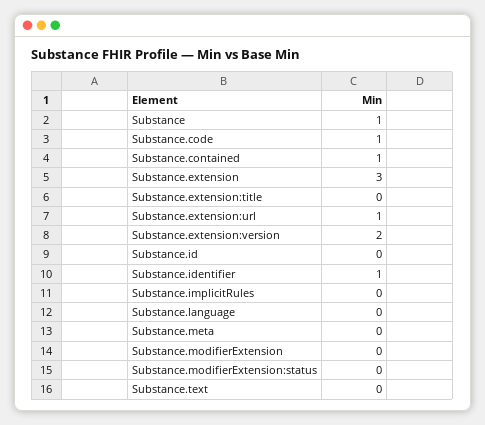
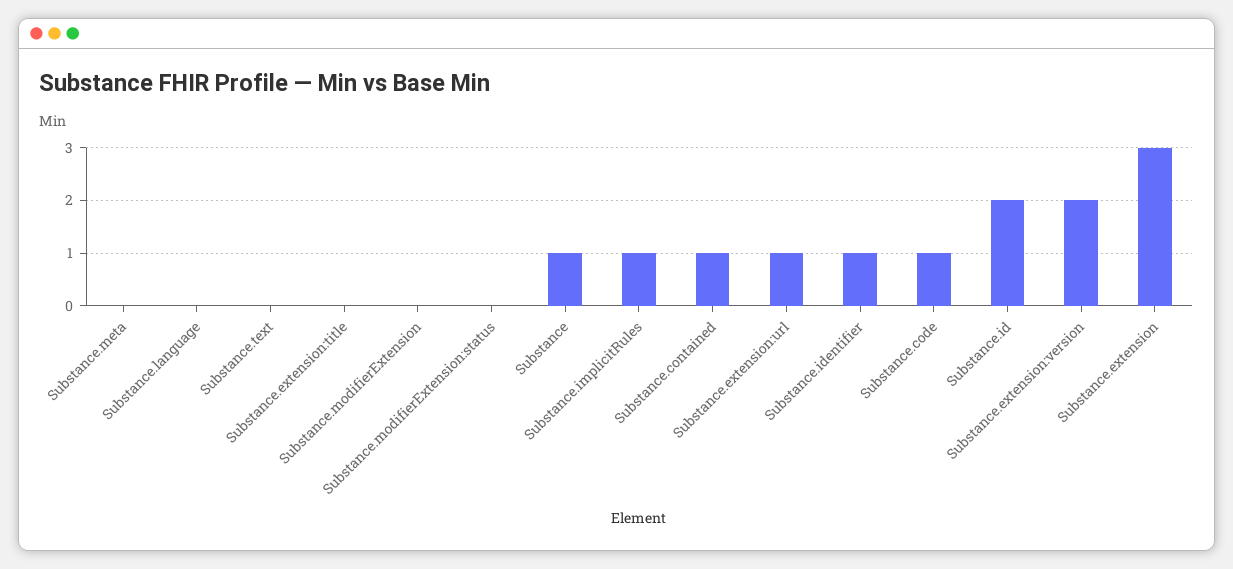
Substance.id: 0 -> 2
Substance.implicitRules: 0 -> 1

